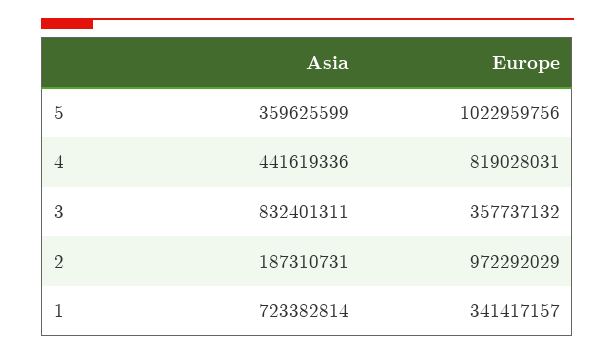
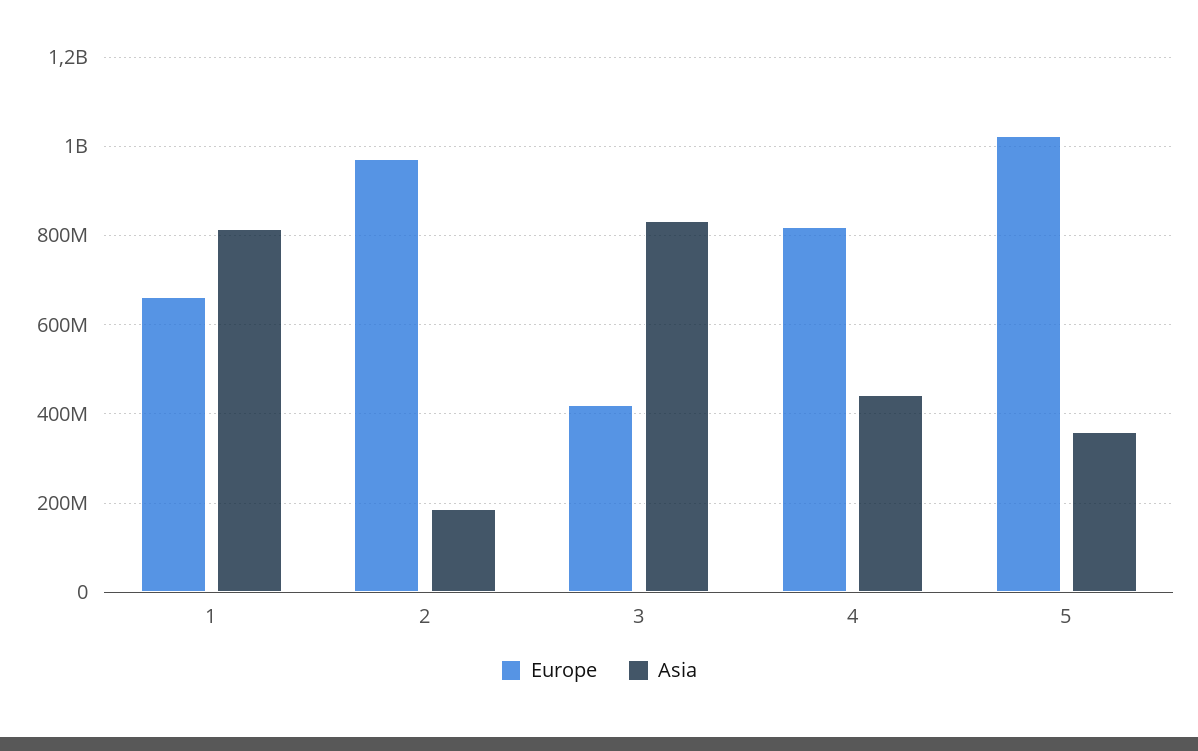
Europe, 3: 357737132 -> 420000000
Asia, 1: 723382814 -> 820000000
Europe, 1: 341417157 -> 660000000

